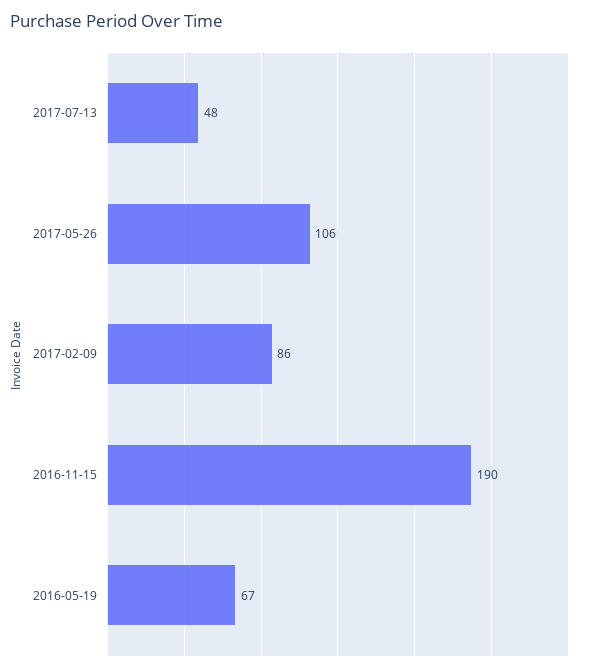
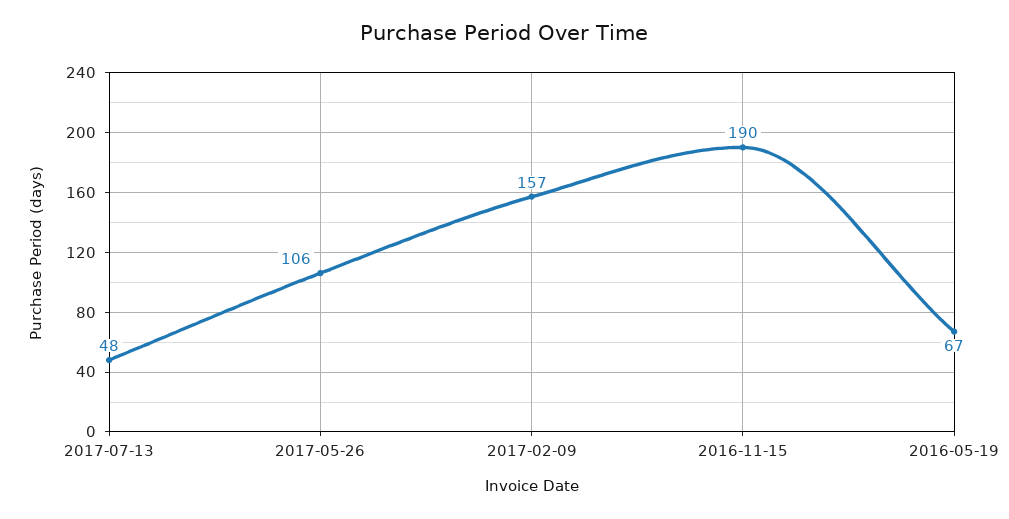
2017-02-09: 86 -> 157

